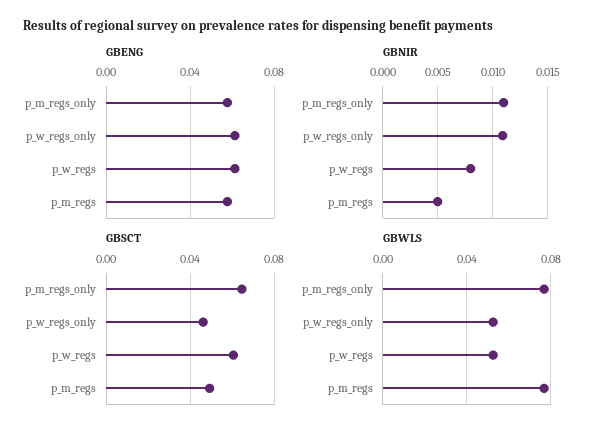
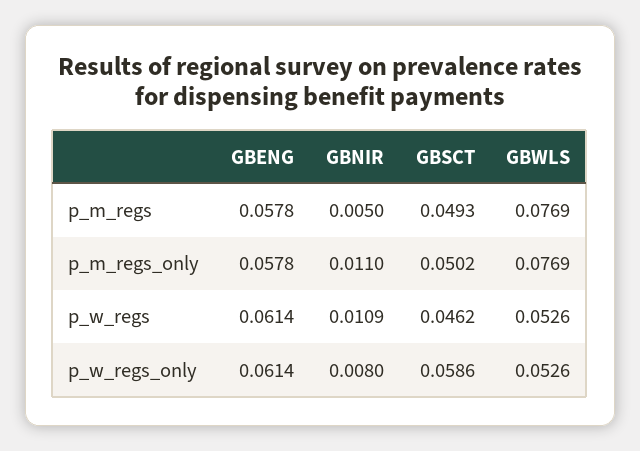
GBNIR, p_w_regs_only: 0.011 -> 0.008
GBNIR, p_w_regs: 0.008 -> 0.0109
GBSCT, p_m_regs_only: 0.065 -> 0.0502
GBSCT, p_w_regs_only: 0.045 -> 0.0586
GBSCT, p_w_regs: 0.06 -> 0.0462

